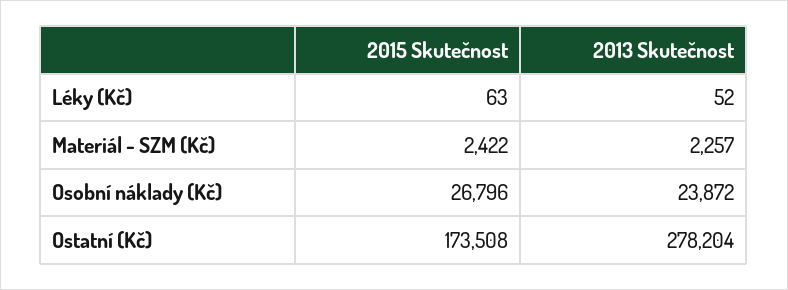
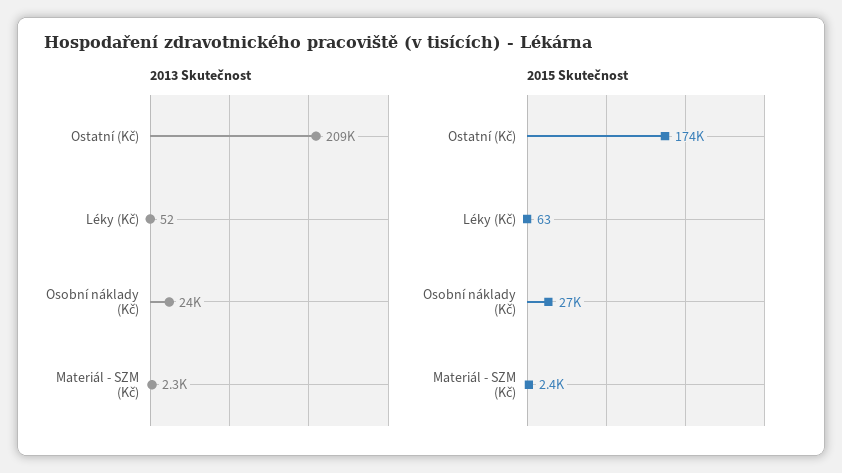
2013 Skutečnost, Ostatní (Kč): 278204 -> 209000

